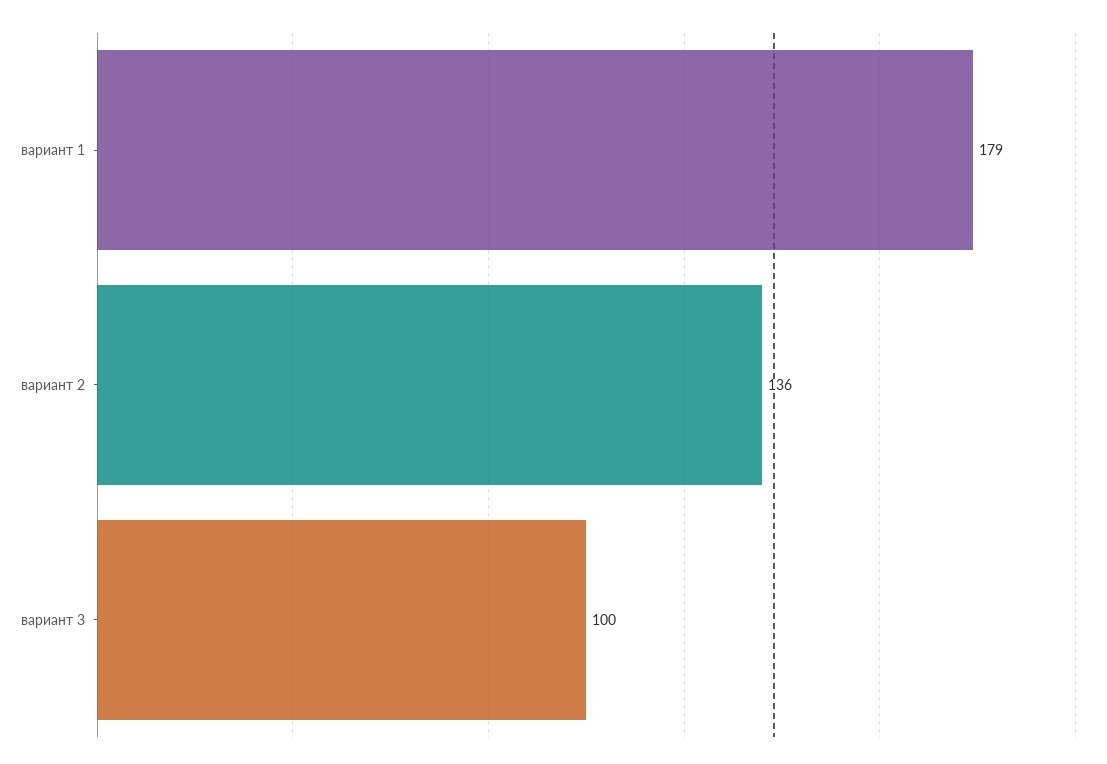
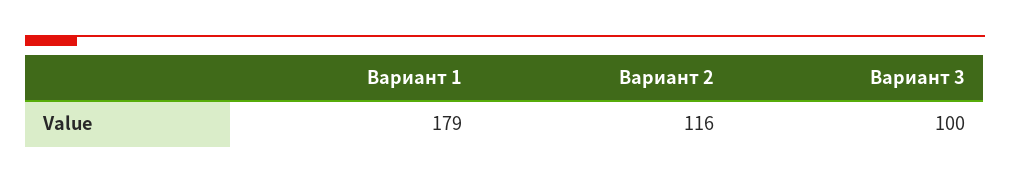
вариант 2: 136 -> 116

